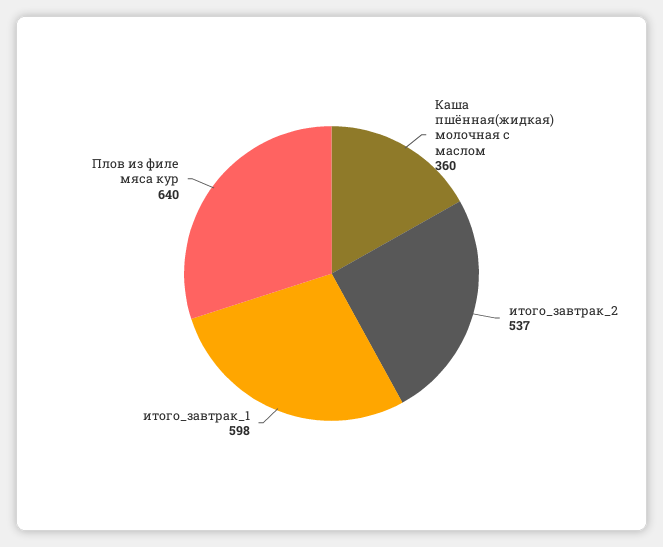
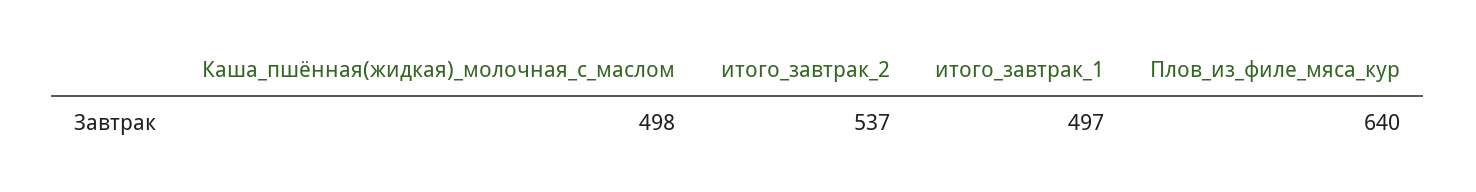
Каша пшённая(жидкая) молочная с маслом: 360 -> 498
итого_завтрак_1: 598 -> 497

